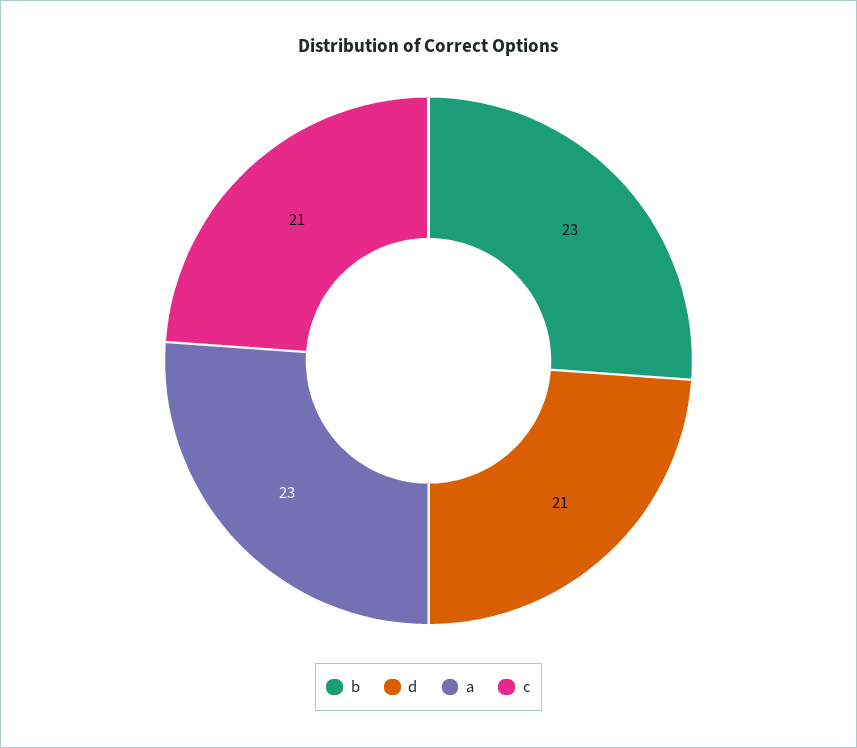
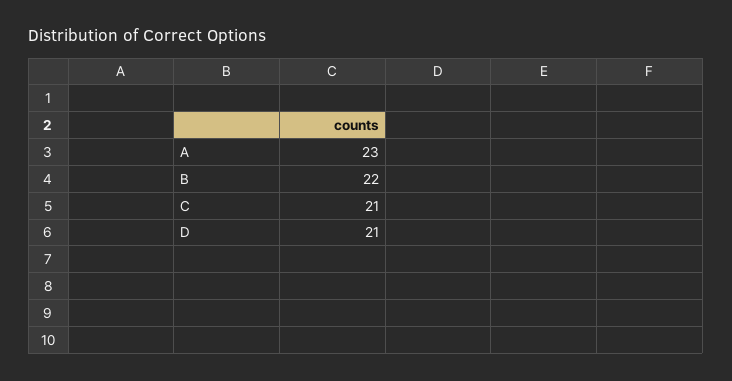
b: 23 -> 22

